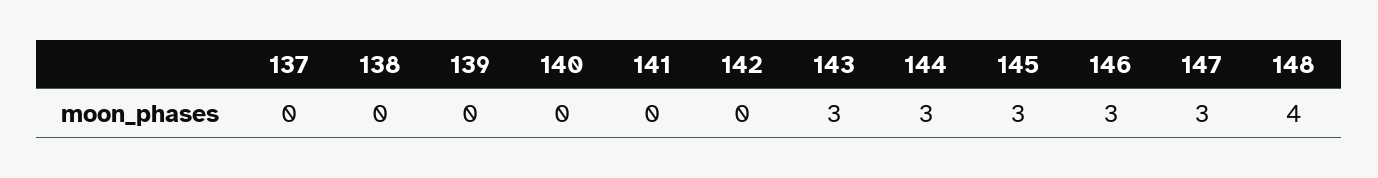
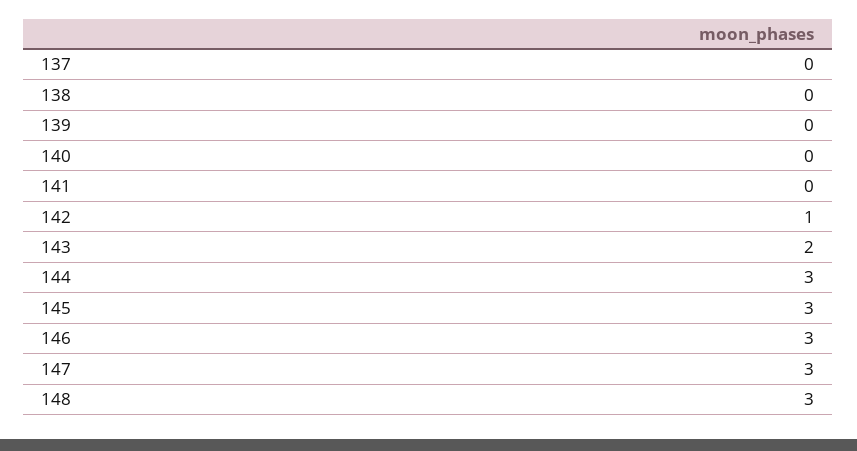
142: 0 -> 1
143: 3 -> 2
148: 4 -> 3

